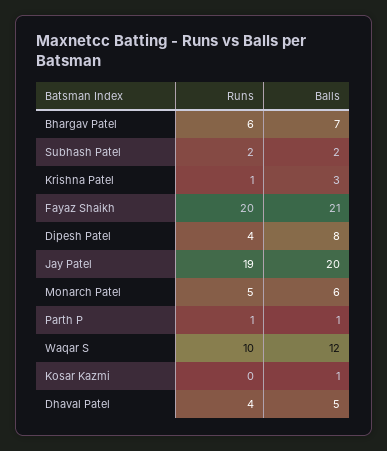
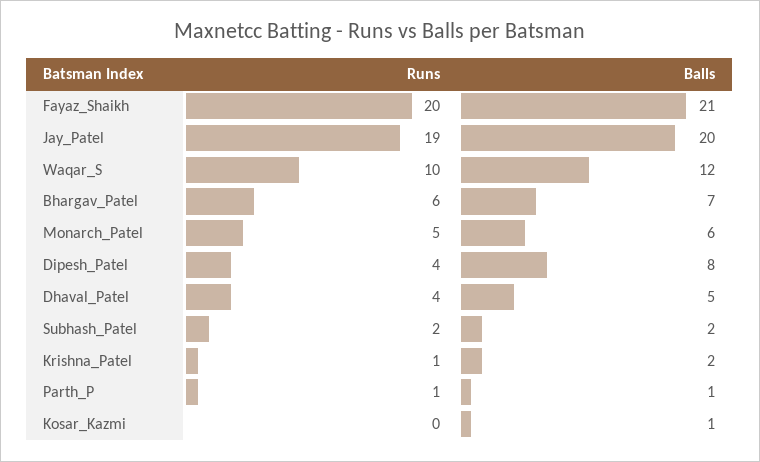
Balls, Krishna Patel: 3 -> 2

